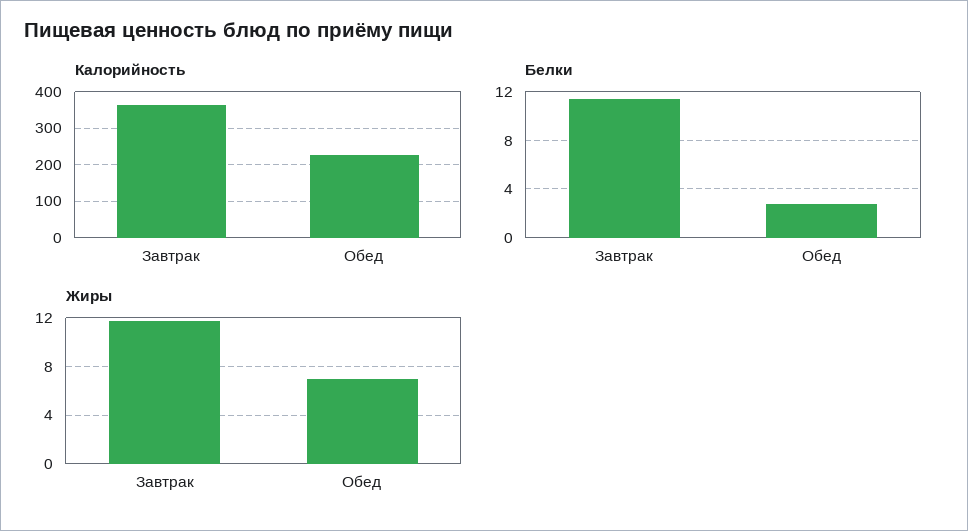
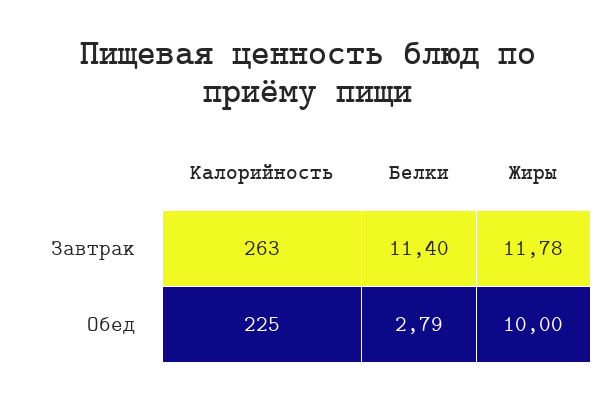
Калорийность, Завтрак: 360 -> 263
Жиры, Обед: 7 -> 10

